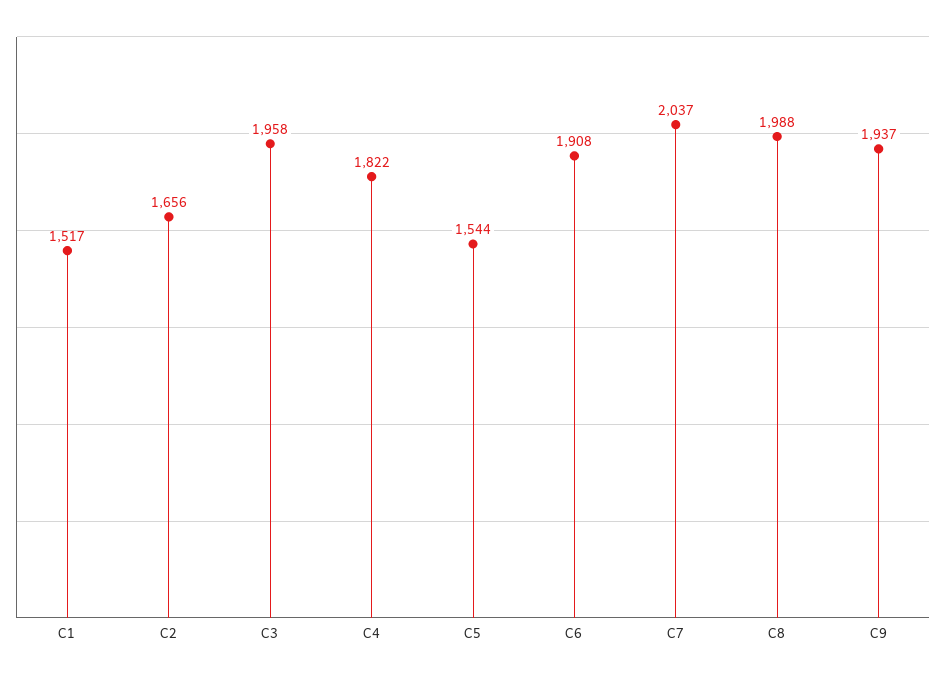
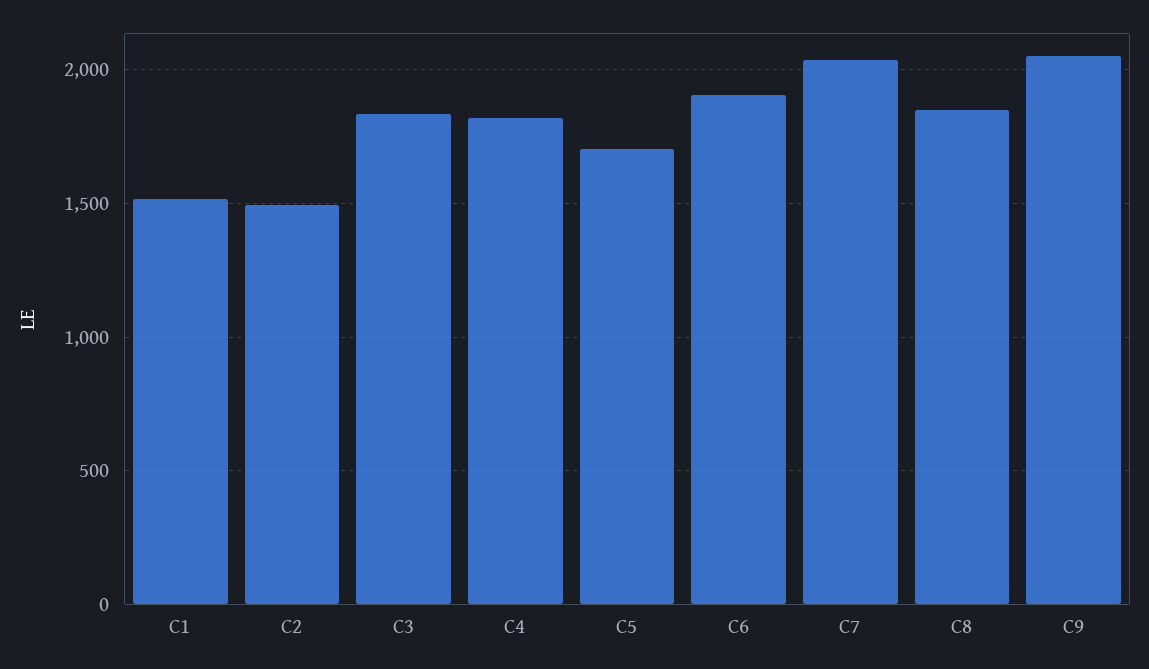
C2: 1656 -> 1500
C3: 1958 -> 1850
C5: 1544 -> 1700
C8: 1988 -> 1850
C9: 1937 -> 2050

